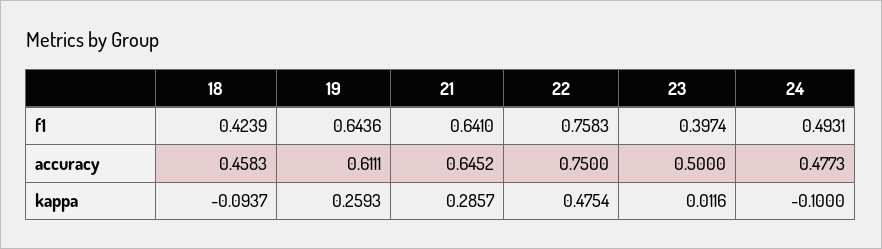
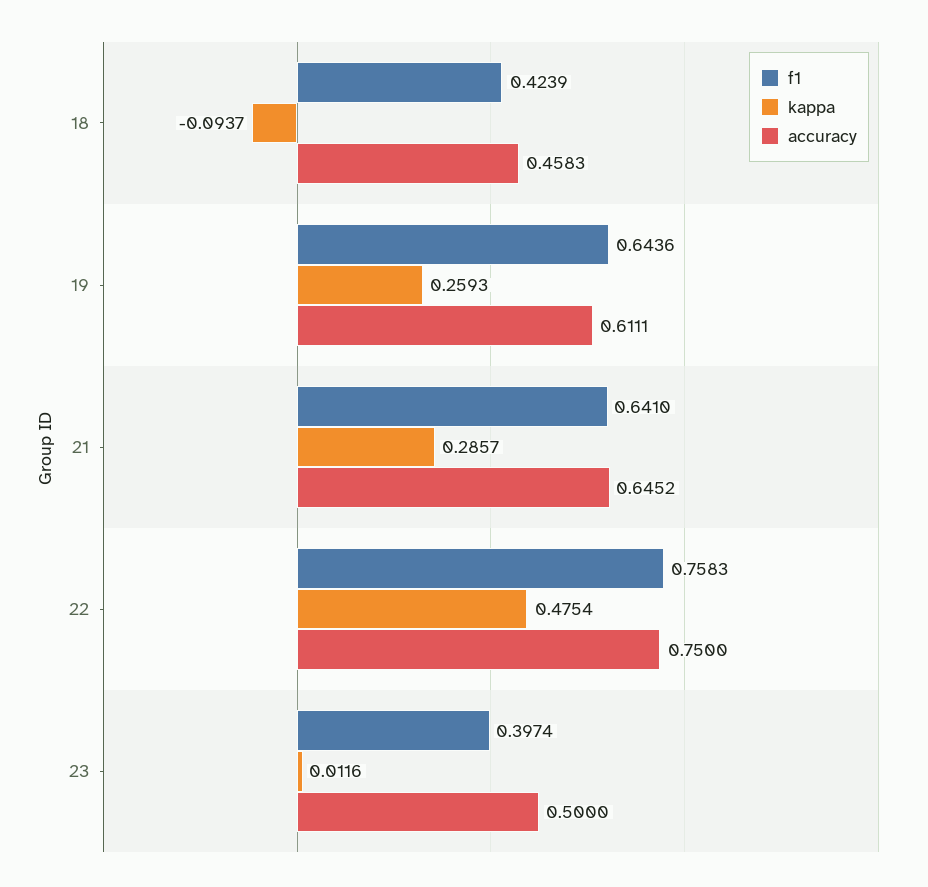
f1, 24: 0.4931 -> none
accuracy, 24: 0.4773 -> none
kappa, 24: -0.1 -> none

